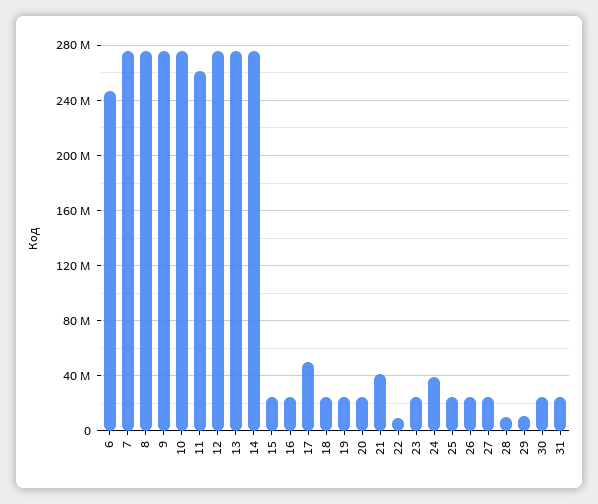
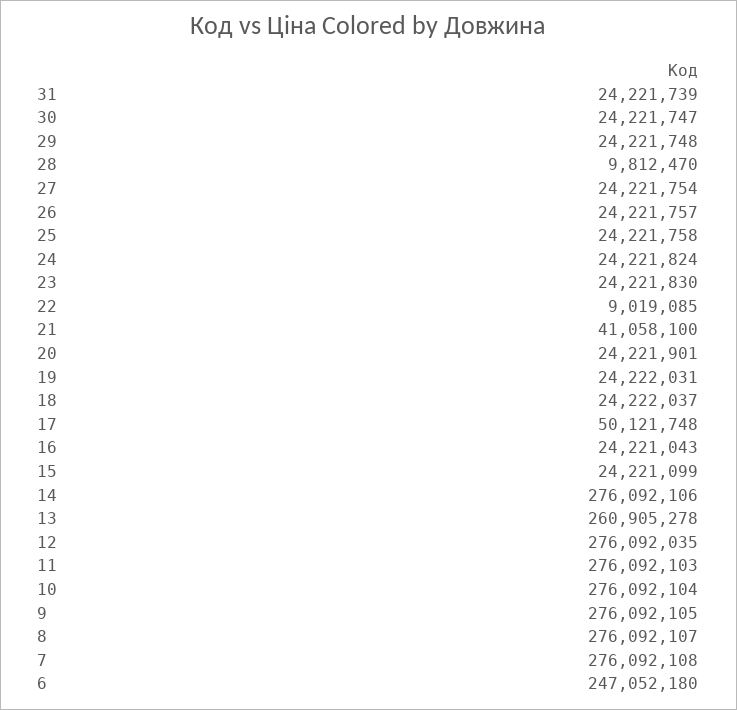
11: 260000000 -> 276092103
13: 275000000 -> 260905278
24: 40000000 -> 24221824
29: 10000000 -> 24221748

